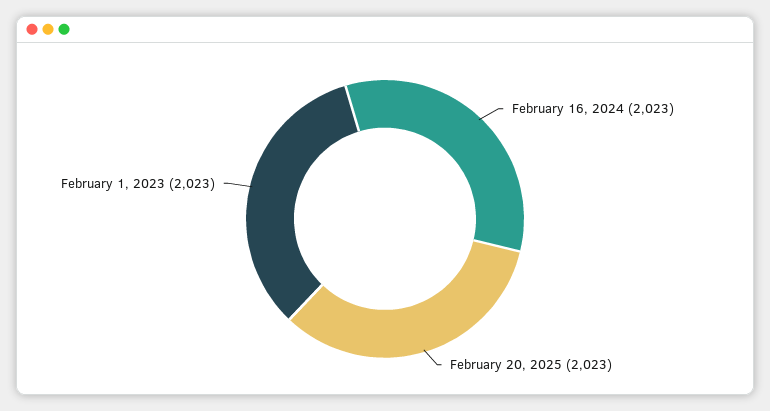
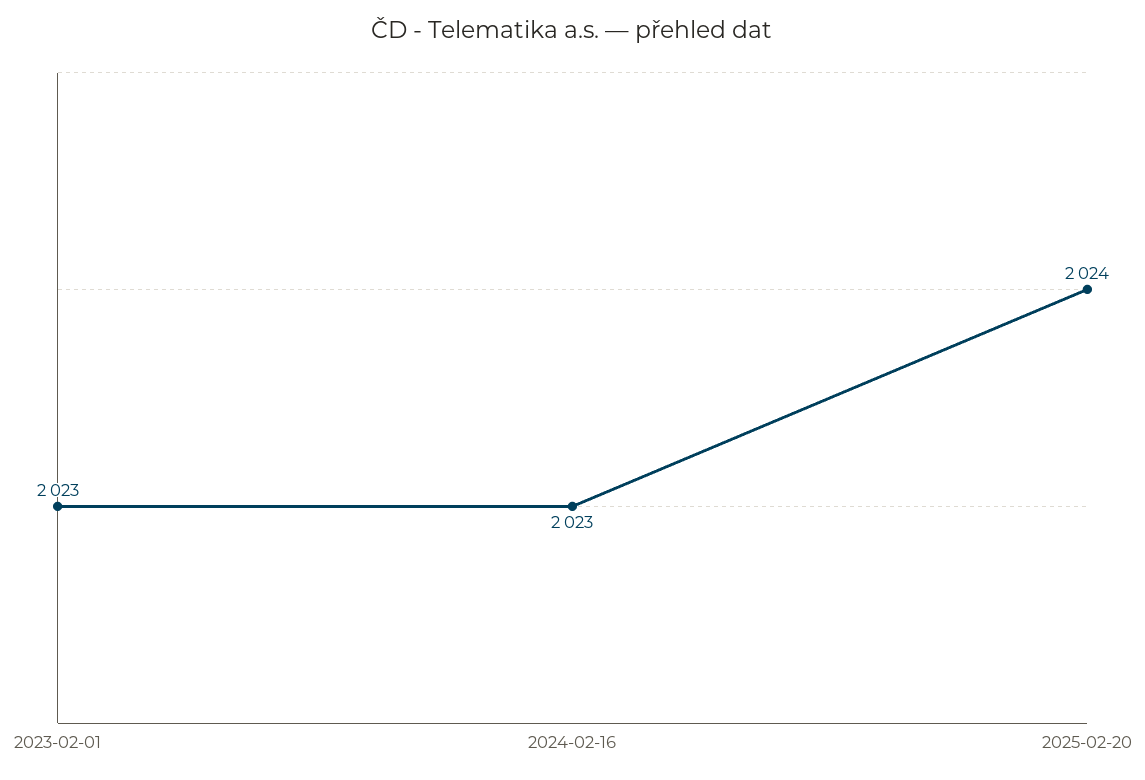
February 20, 2025: 2023 -> 2024

